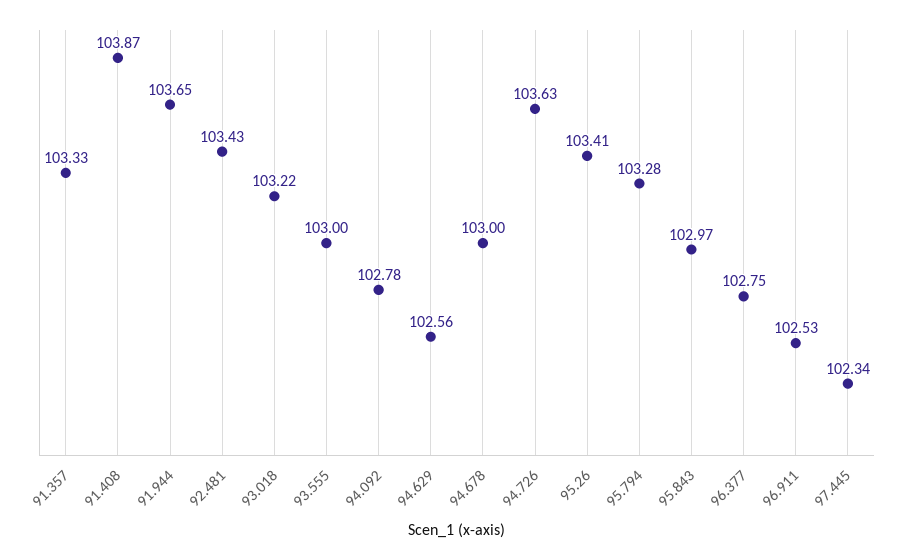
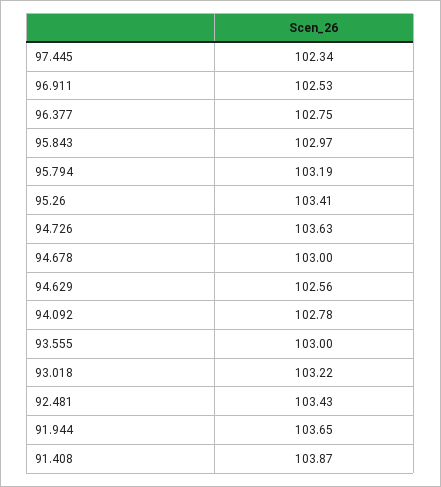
91.357: 103.33 -> none
95.794: 103.28 -> 103.19

